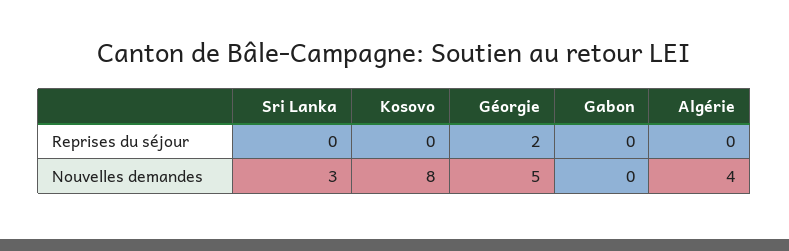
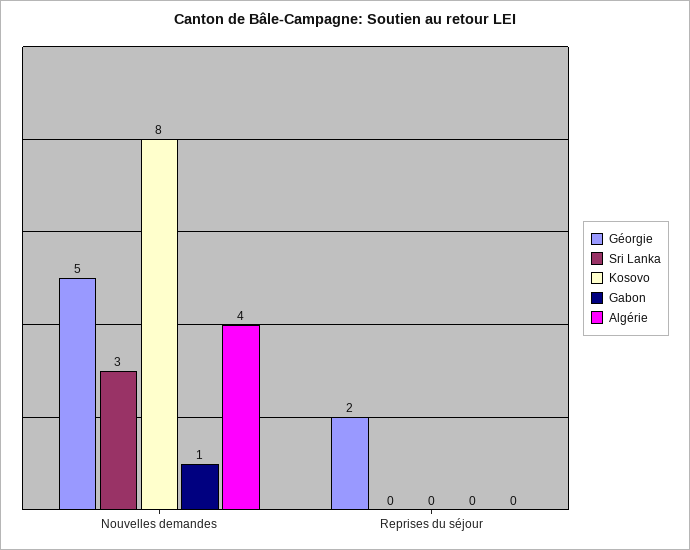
Gabon, Nouvelles demandes: 0 -> 1

